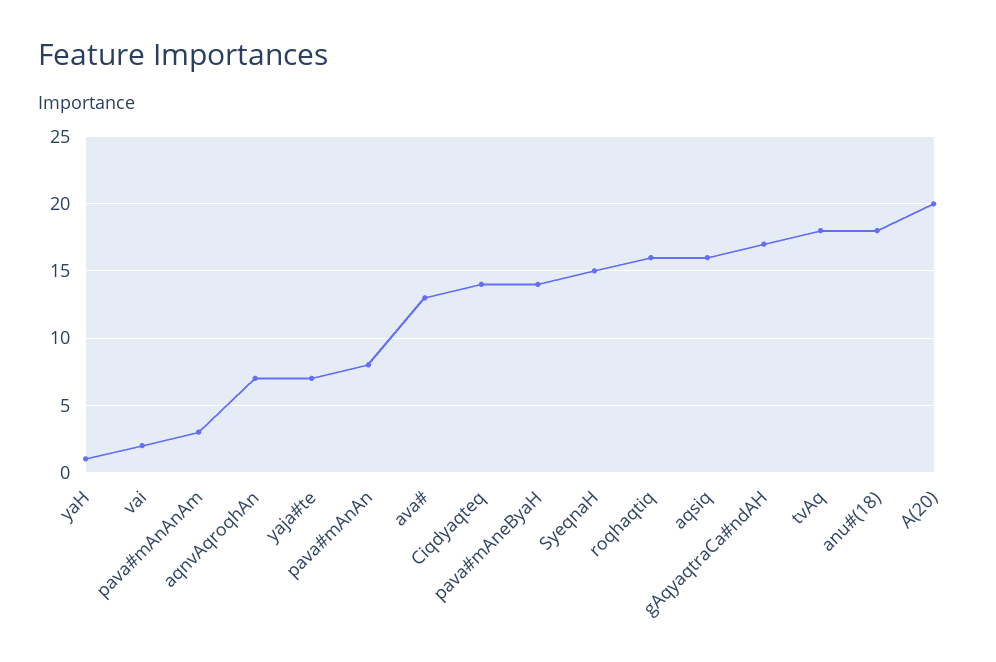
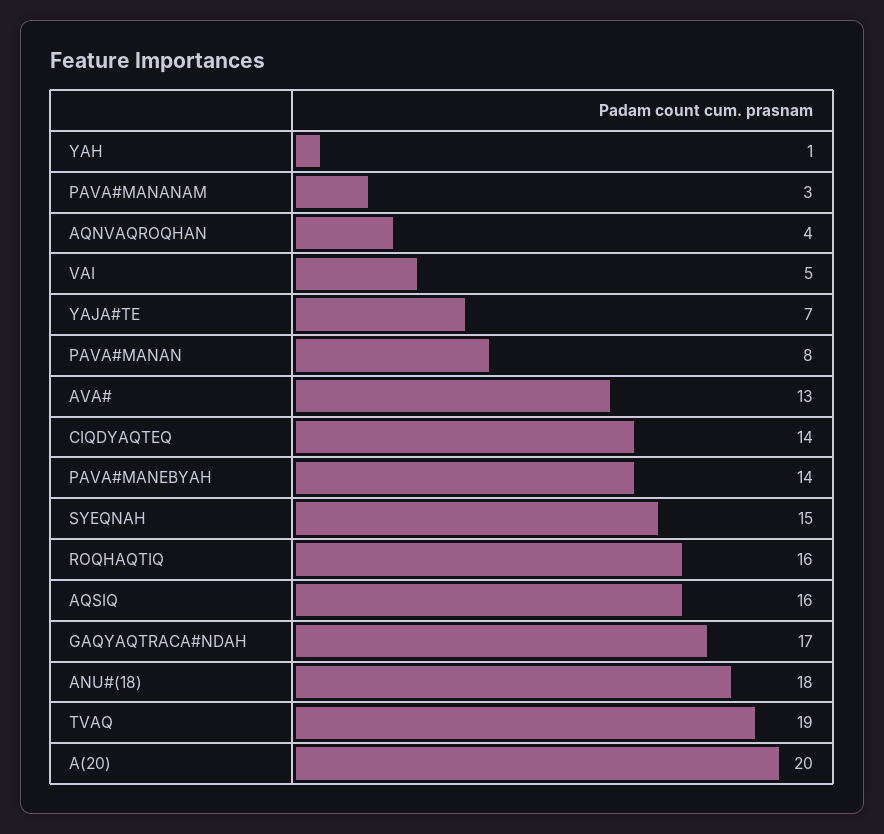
vai: 2 -> 5
aqnvAqroqhAn: 7 -> 4
tvAq: 18 -> 19

